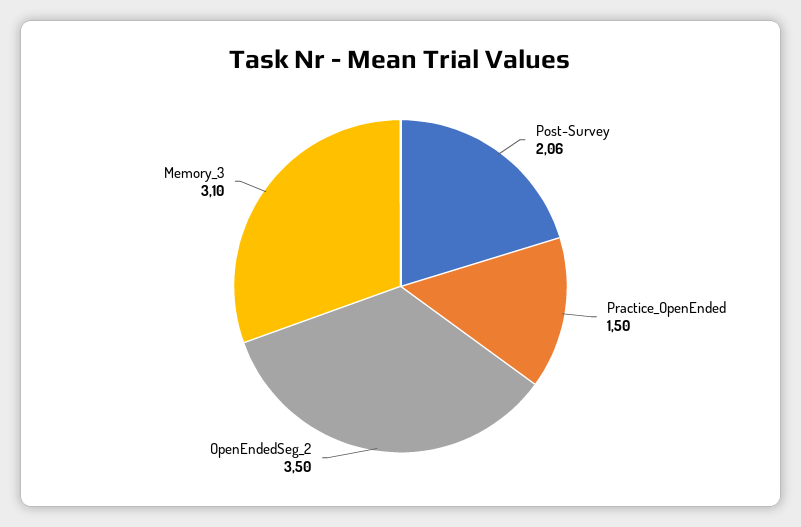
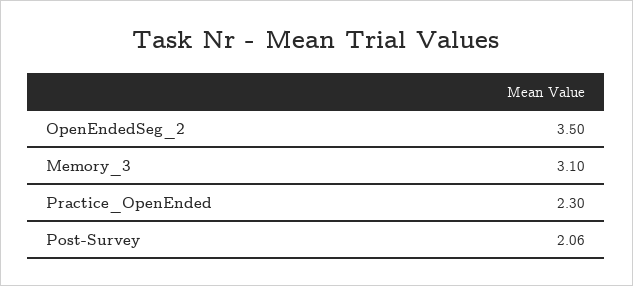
Practice_OpenEnded: 1.5 -> 2.3

